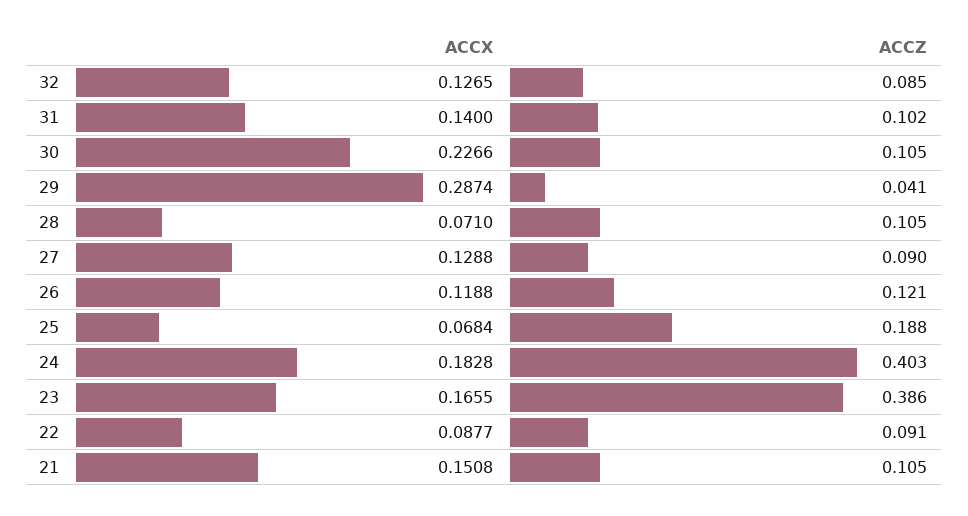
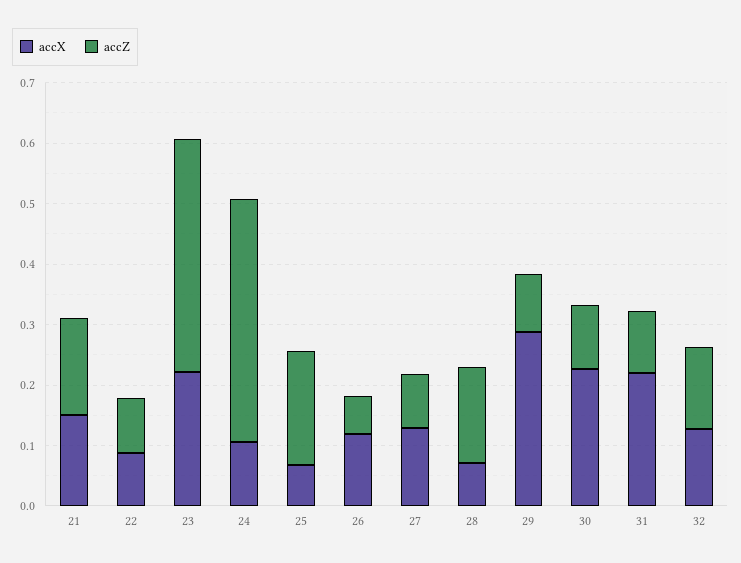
ACCZ, 32: 0.085 -> 0.14
ACCX, 31: 0.14 -> 0.22
ACCZ, 29: 0.041 -> 0.1
ACCZ, 28: 0.105 -> 0.16
ACCZ, 26: 0.121 -> 0.06
ACCX, 24: 0.1828 -> 0.1
ACCX, 23: 0.1655 -> 0.22
ACCZ, 21: 0.105 -> 0.16

